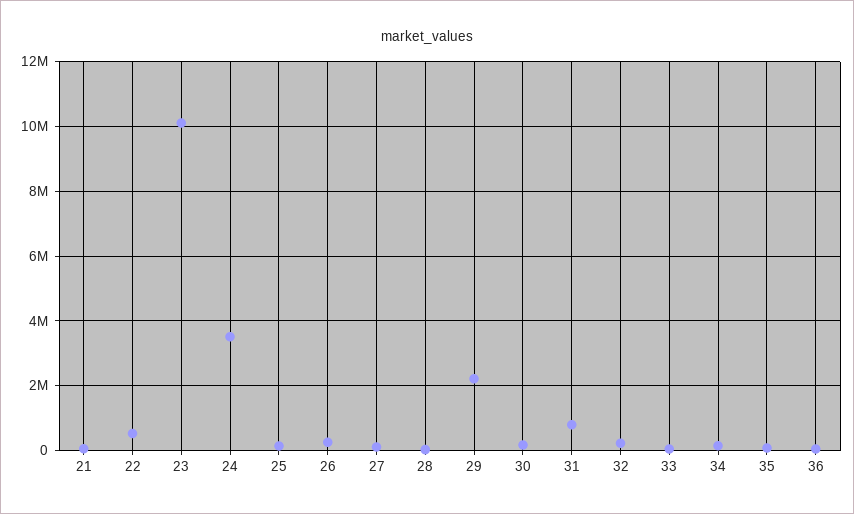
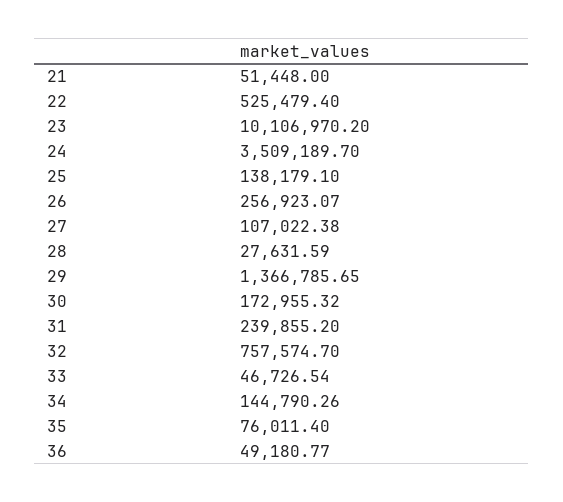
29: 2200000 -> 1366785.65
31: 800000 -> 239855.2
32: 200000 -> 757574.7

